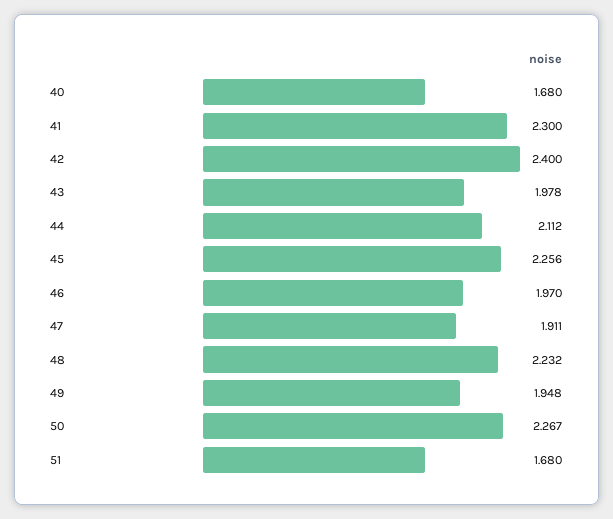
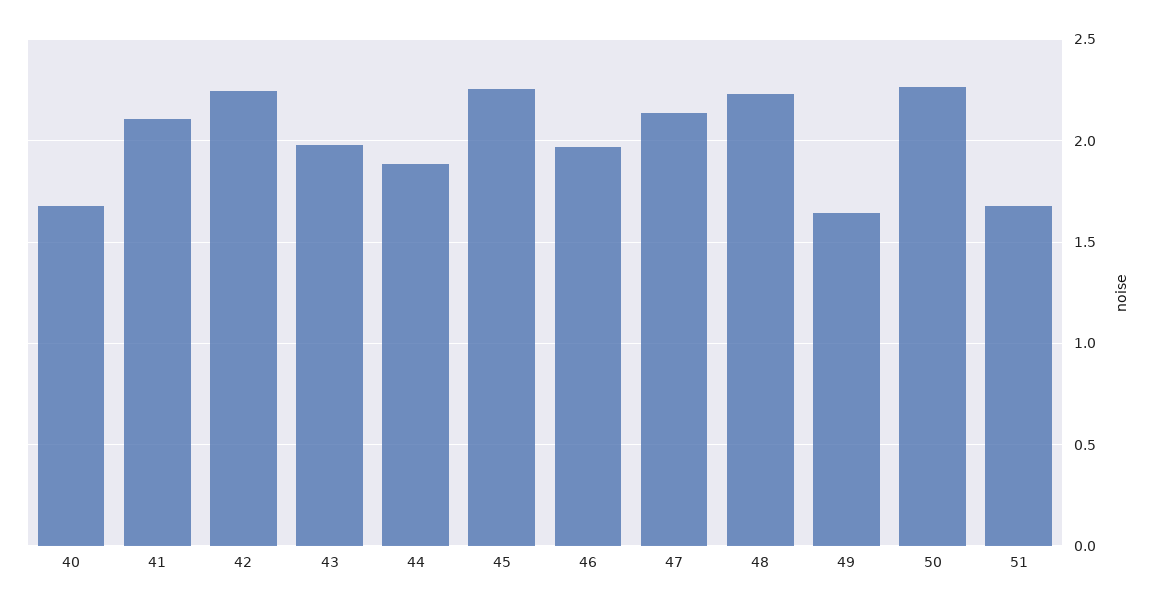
41: 2.3 -> 2.1
42: 2.4 -> 2.25
44: 2.112 -> 1.9
47: 1.911 -> 2.15
49: 1.948 -> 1.65

